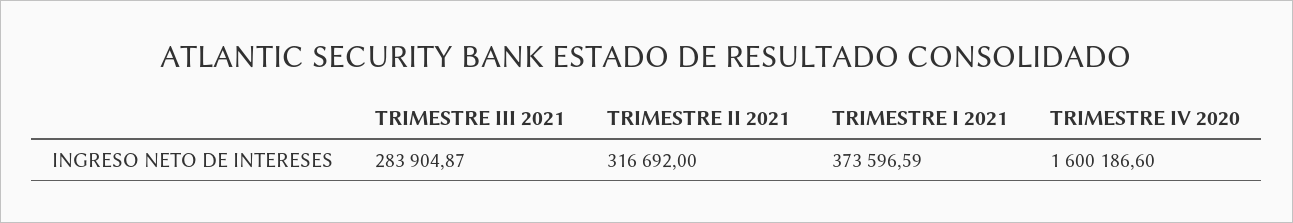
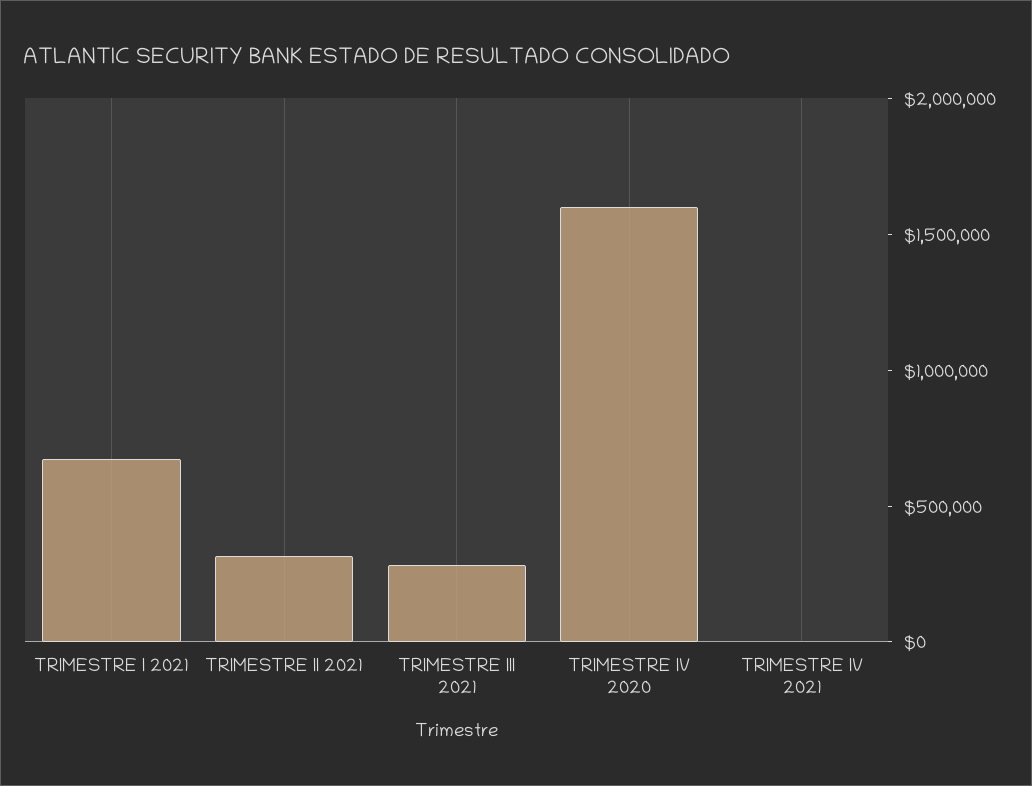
TRIMESTRE I 2021: 373596.59 -> 700000
TRIMESTRE IV 2021: none -> 0

